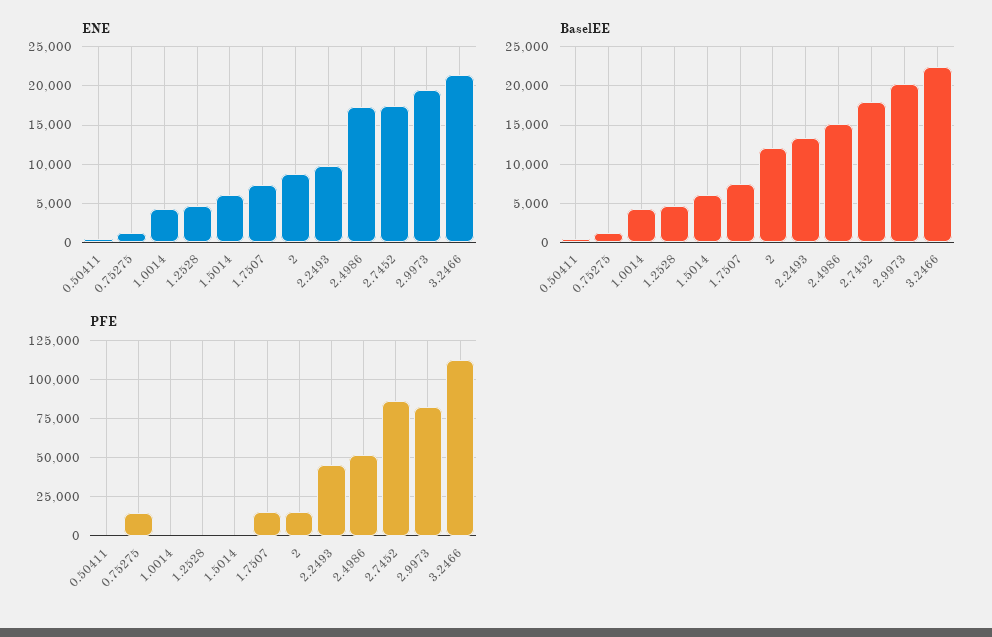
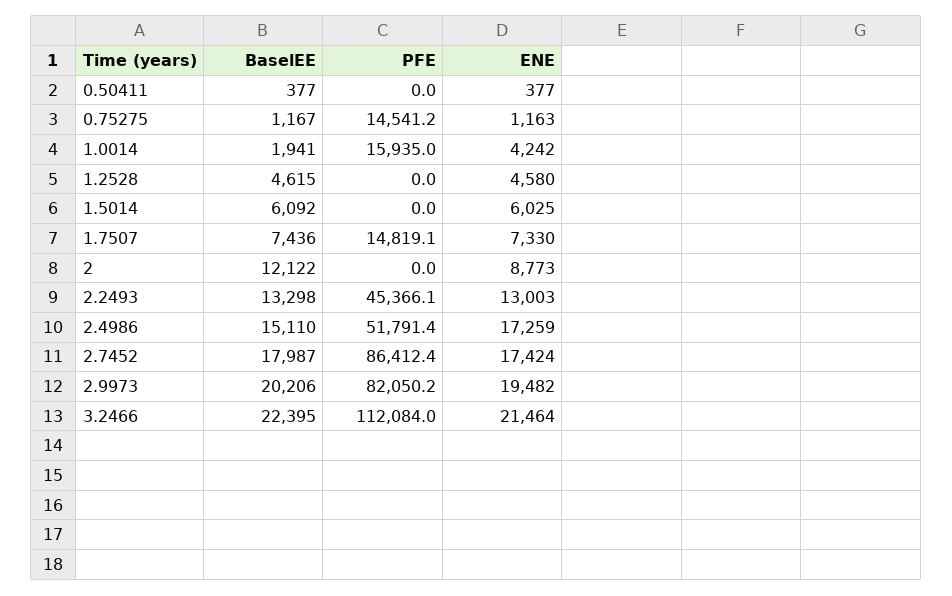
ENE, 2.2493: 10000 -> 13003
BaselEE, 1.0014: 4000 -> 1941
PFE, 1.0014: 0 -> 15935
PFE, 2: 15000 -> 0

